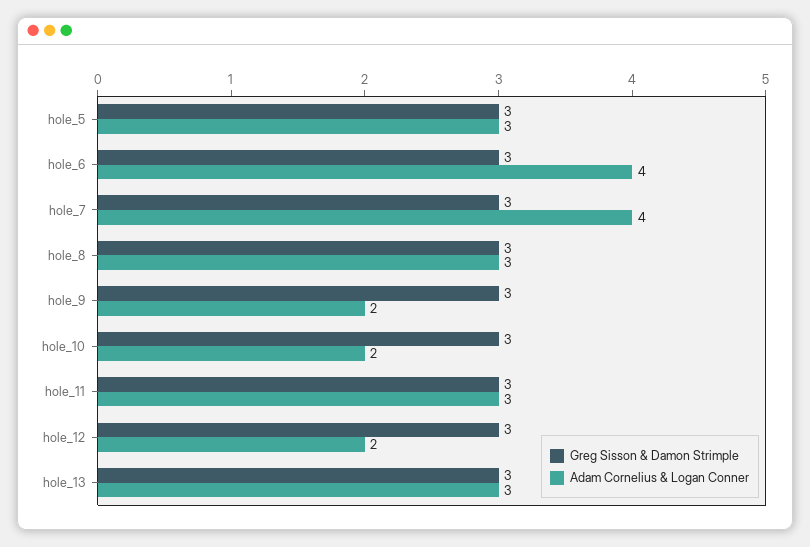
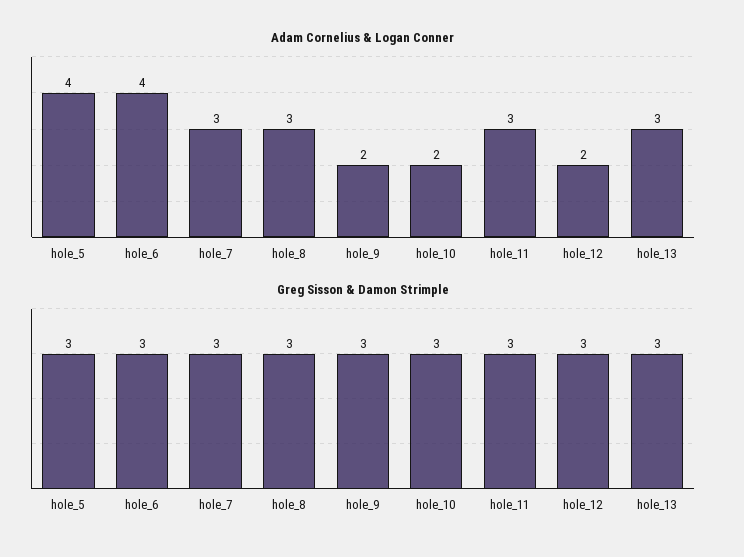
Adam Cornelius & Logan Conner, hole_5: 3 -> 4
Adam Cornelius & Logan Conner, hole_7: 4 -> 3

